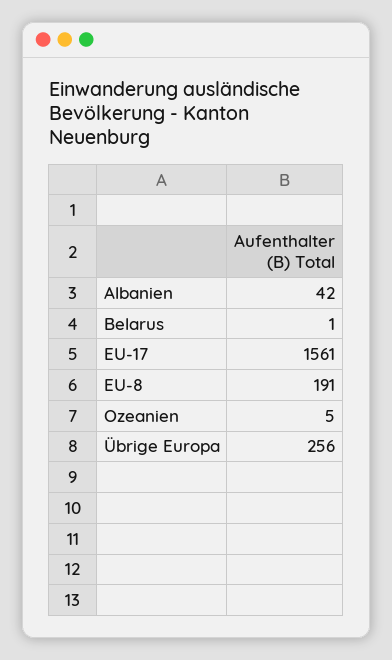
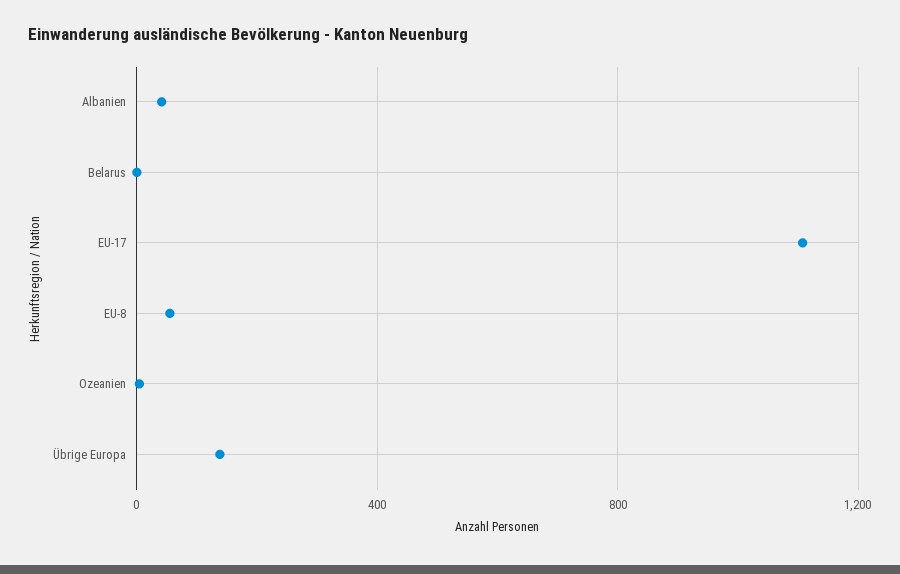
EU-17: 1561 -> 1100
EU-8: 191 -> 50
Übrige Europa: 256 -> 150

